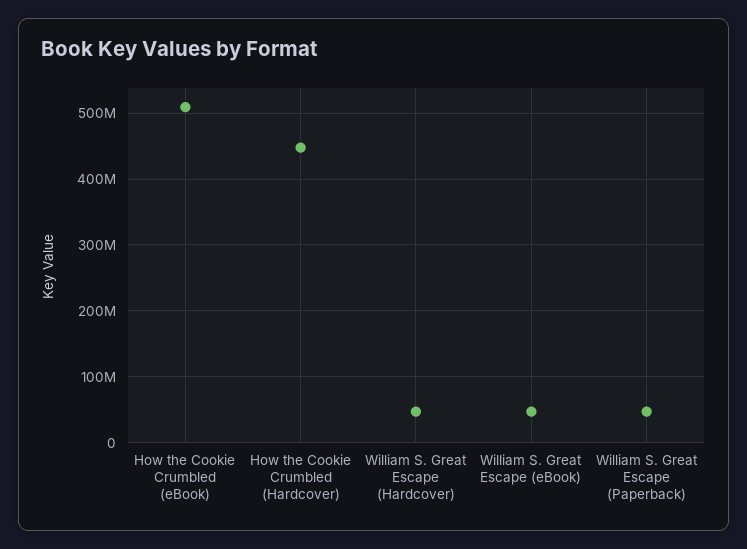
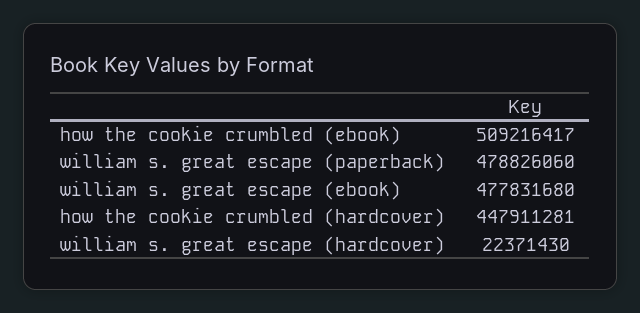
William S. Great Escape (Hardcover): 50000000 -> 22371430
William S. Great Escape (eBook): 50000000 -> 477831680
William S. Great Escape (Paperback): 50000000 -> 478826060

